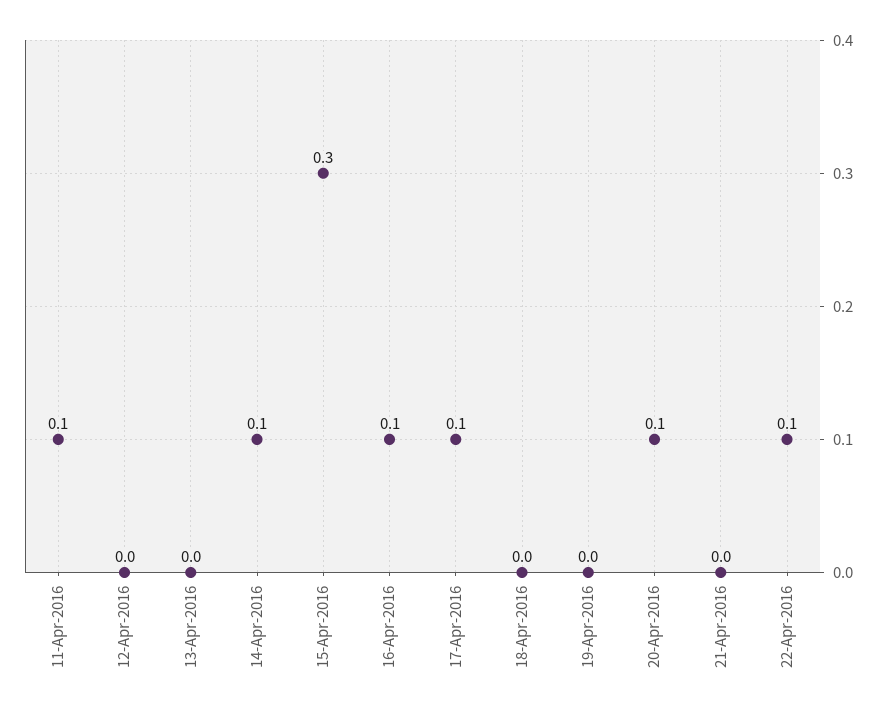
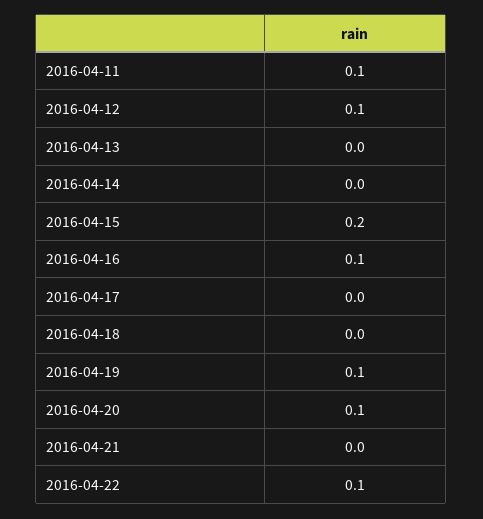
12-Apr-2016: 0 -> 0.1
14-Apr-2016: 0.1 -> 0
15-Apr-2016: 0.3 -> 0.2
17-Apr-2016: 0.1 -> 0
19-Apr-2016: 0 -> 0.1

